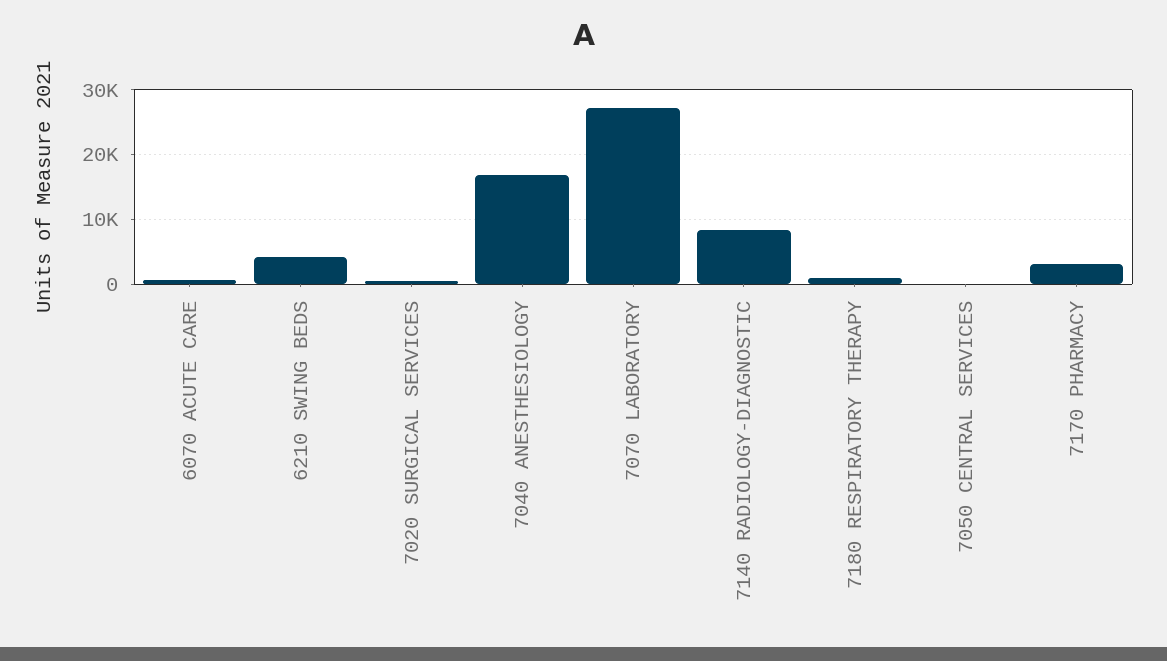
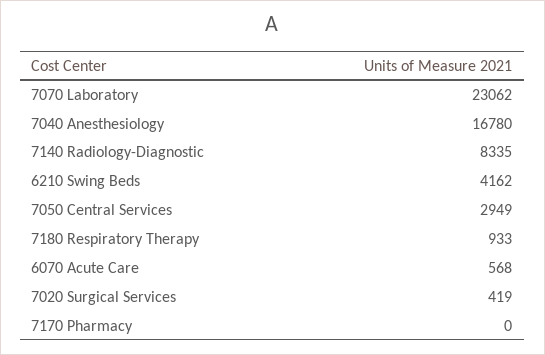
7070 LABORATORY: 27000 -> 23062
7050 CENTRAL SERVICES: 0 -> 2949
7170 PHARMACY: 3000 -> 0

